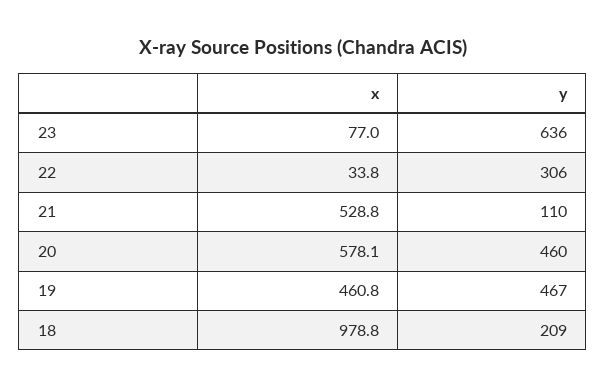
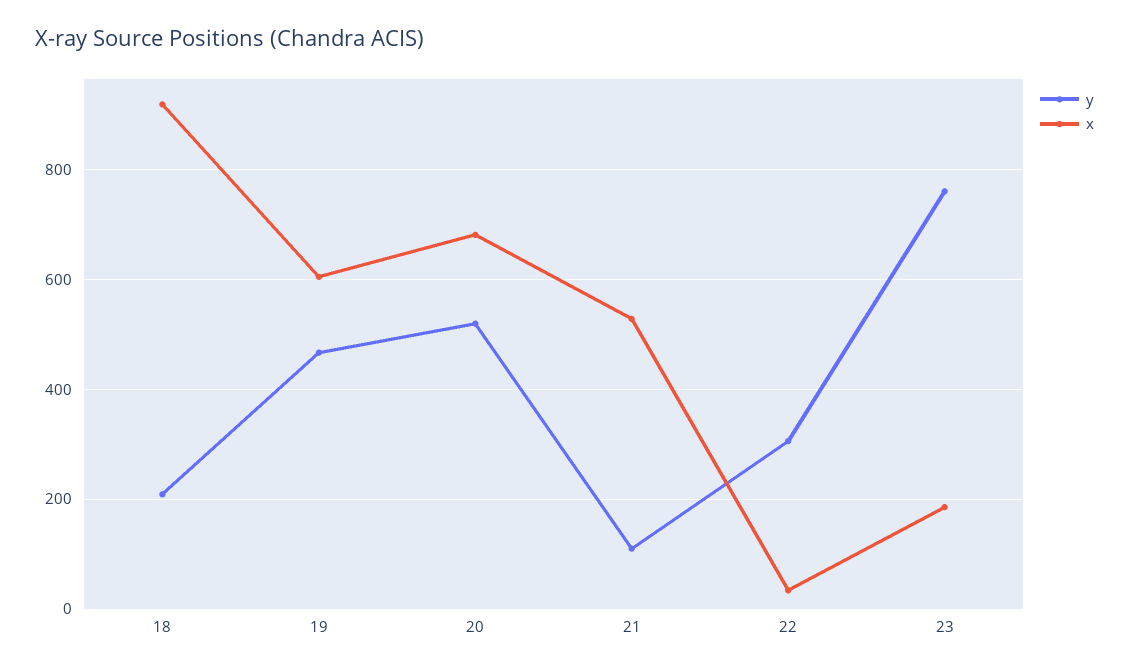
x, 23: 77 -> 180
y, 23: 636 -> 760
x, 20: 578.1 -> 680
y, 20: 460 -> 520
x, 19: 460.8 -> 600
x, 18: 978.8 -> 920

